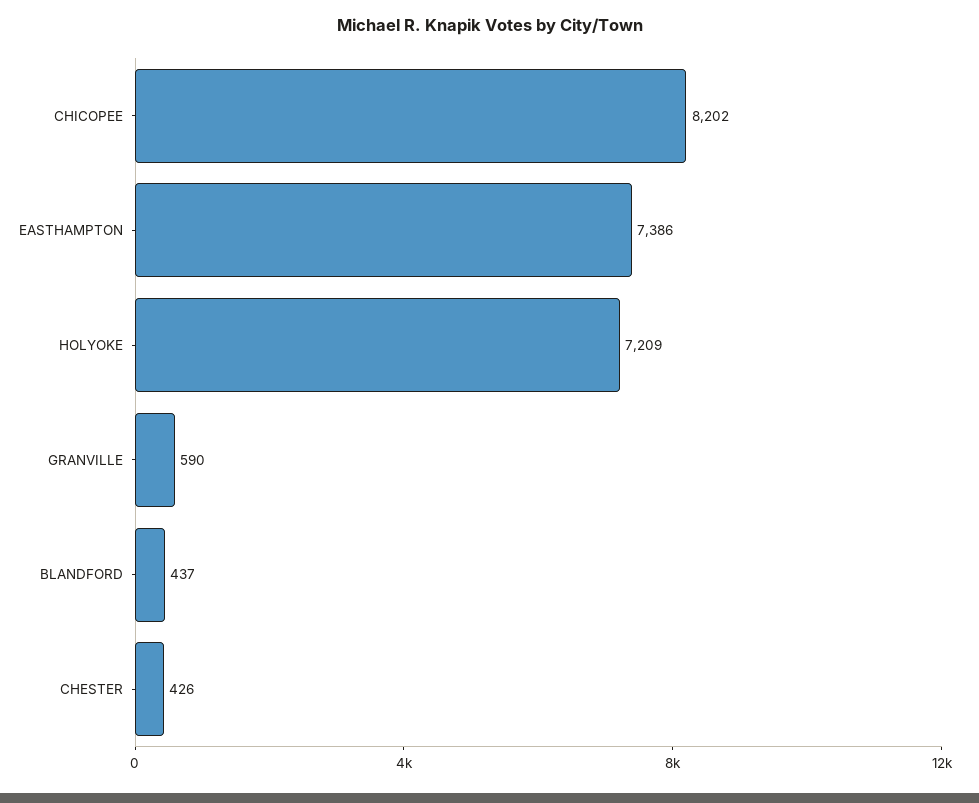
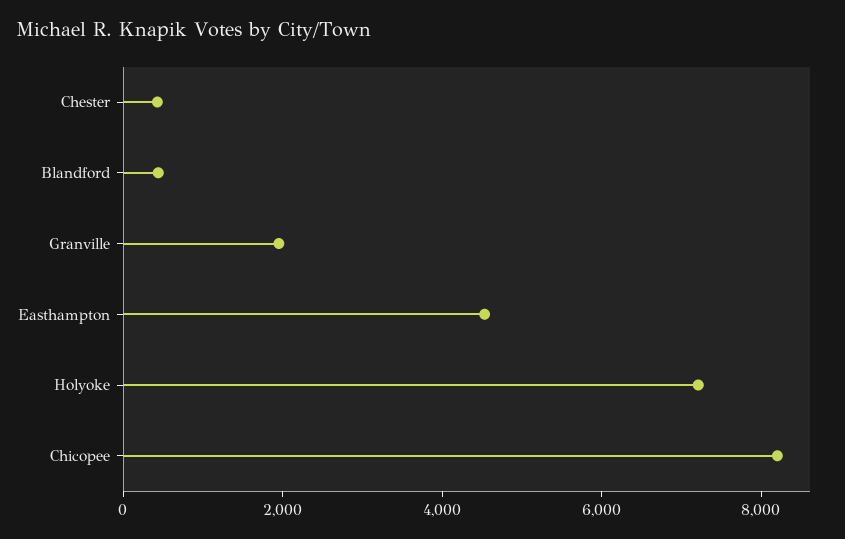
EASTHAMPTON: 7386 -> 4500
GRANVILLE: 590 -> 2000

